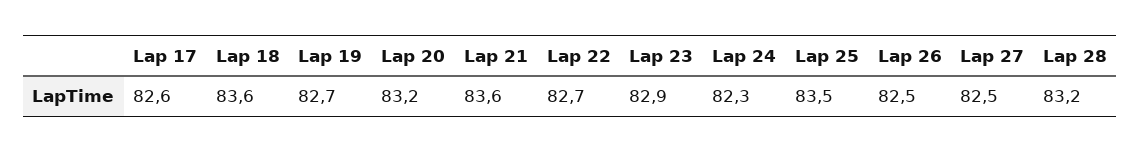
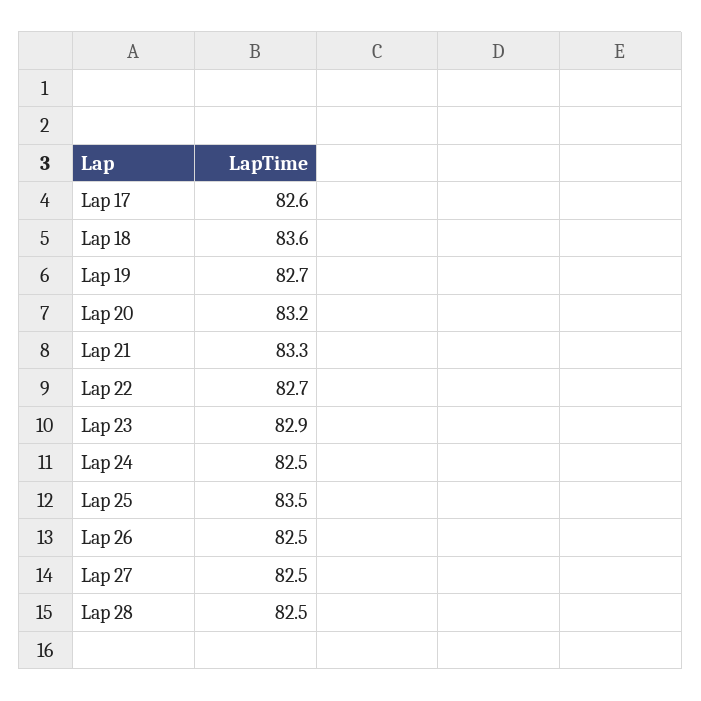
Lap 21: 83.6 -> 83.3
Lap 24: 82.3 -> 82.5
Lap 28: 83.2 -> 82.5

